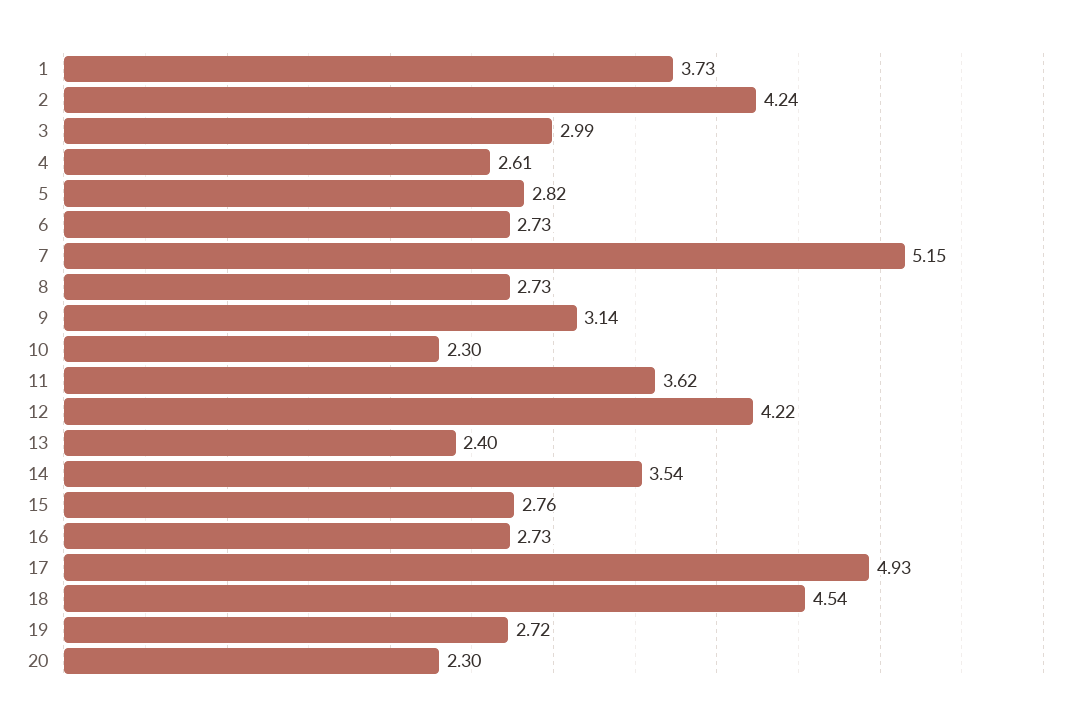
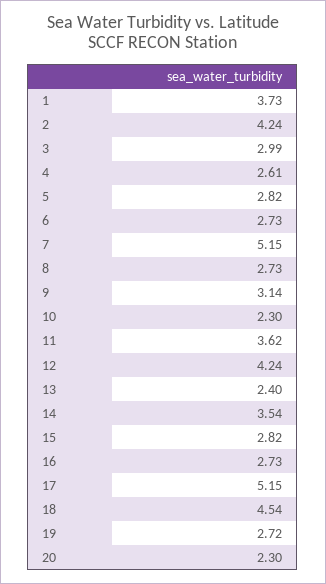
12: 4.22 -> 4.24
15: 2.76 -> 2.82
17: 4.93 -> 5.15

